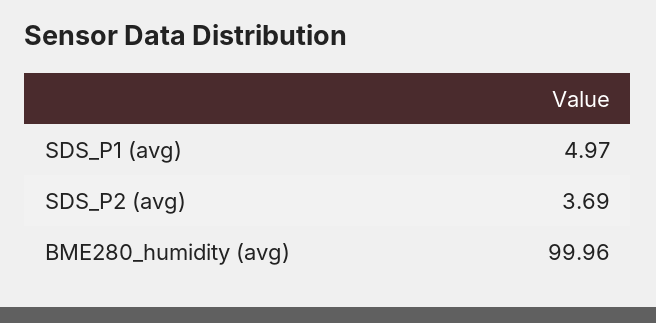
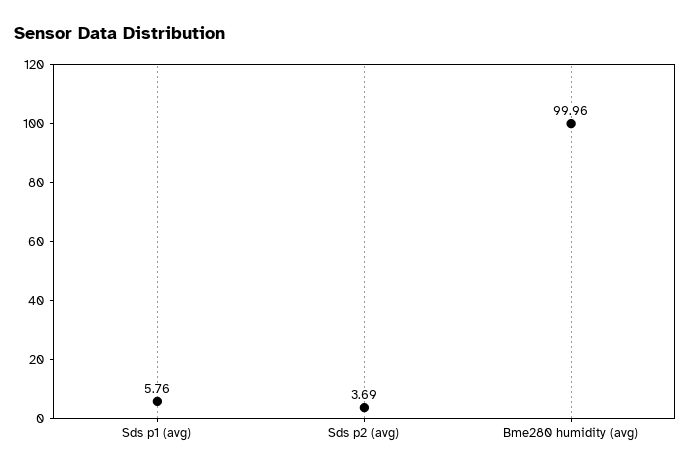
SDS_P1 (avg): 4.97 -> 5.76

